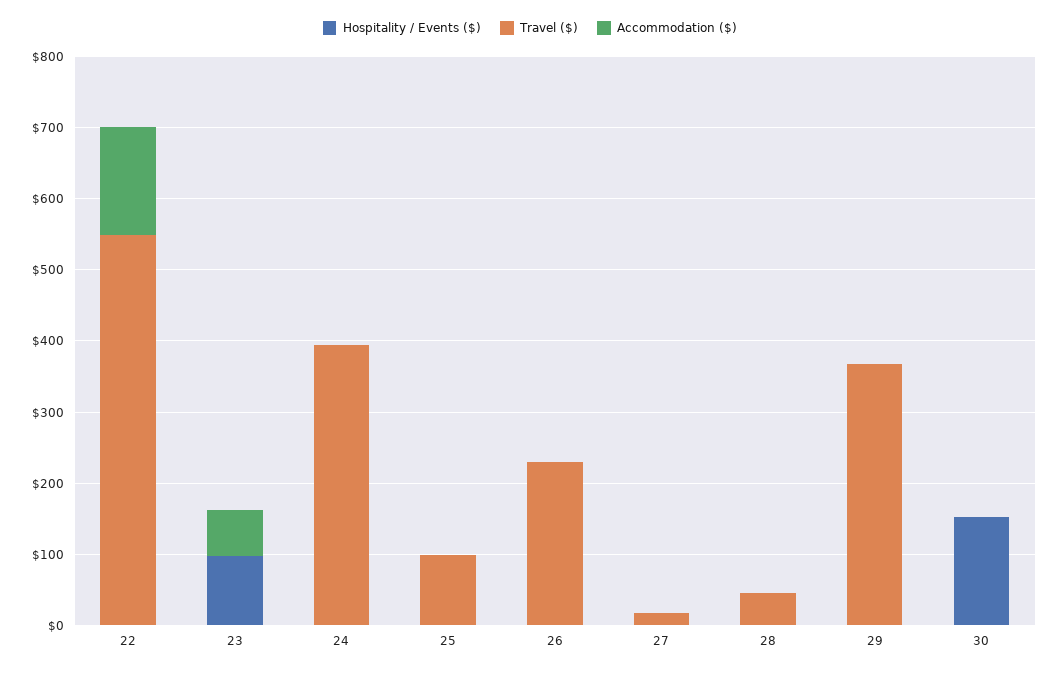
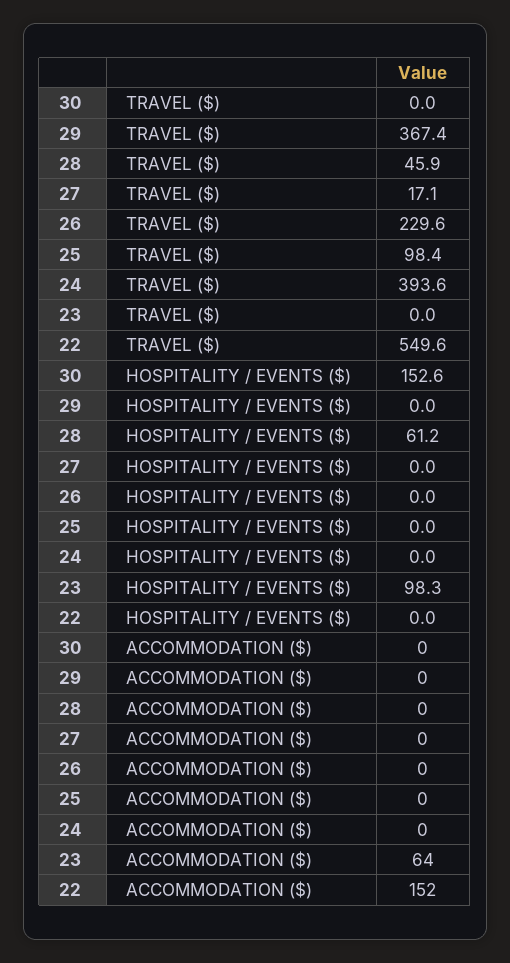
Hospitality / Events ($), 28: 0 -> 61.2

